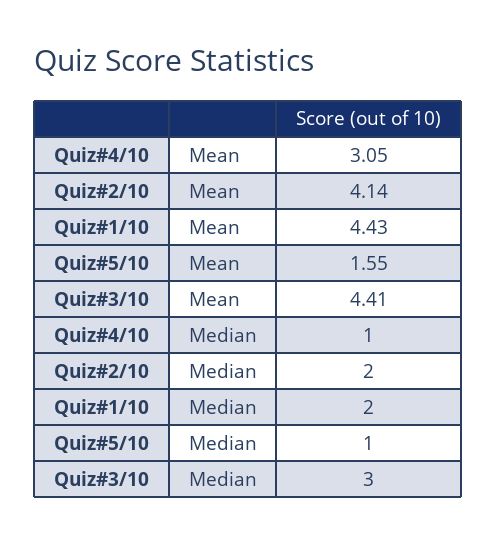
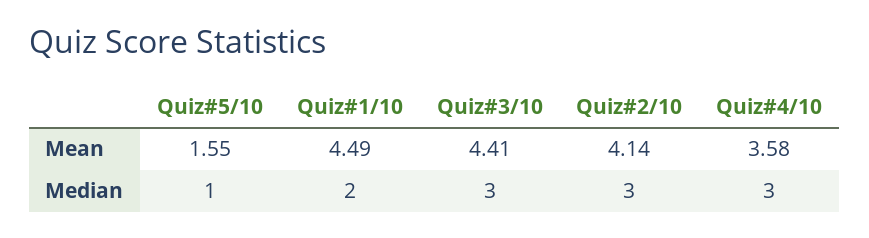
Quiz#4/10, Mean: 3.05 -> 3.58
Quiz#1/10, Mean: 4.43 -> 4.49
Quiz#4/10, Median: 1 -> 3
Quiz#2/10, Median: 2 -> 3

